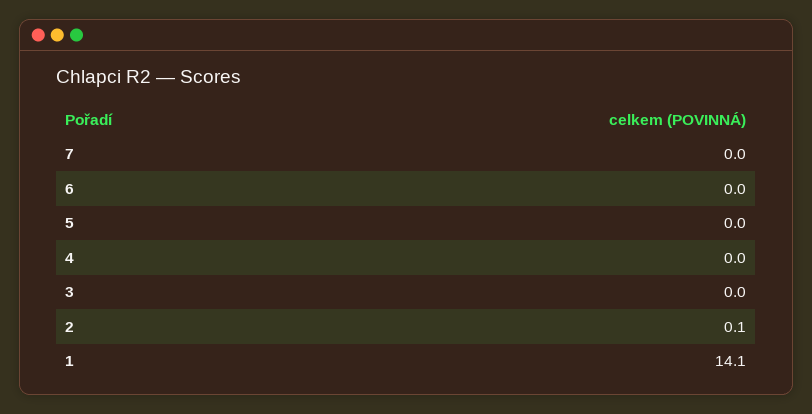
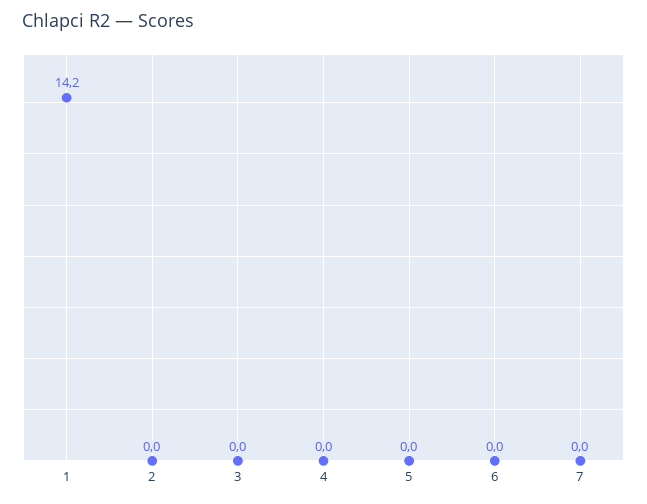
2: 0.1 -> 0
1: 14.1 -> 14.2

